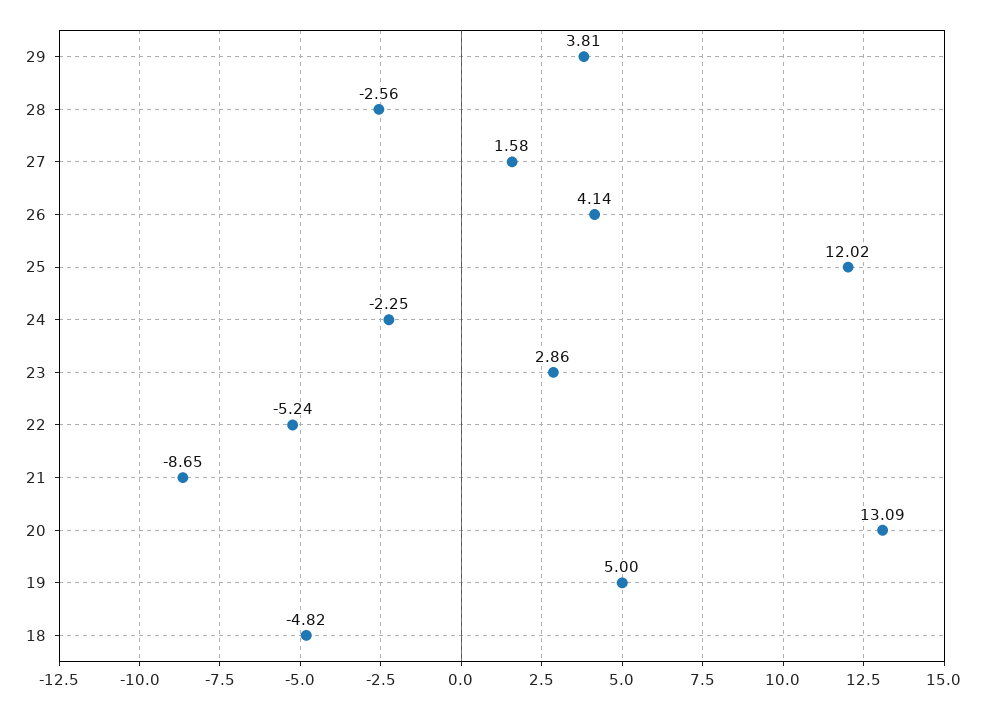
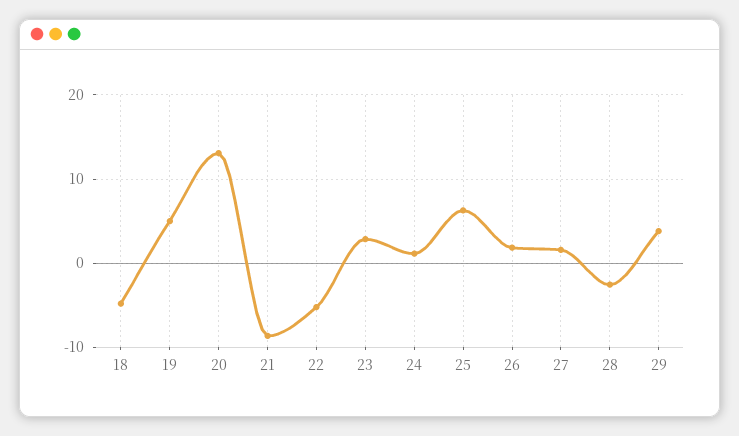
26: 4.14 -> 2
25: 12.02 -> 6
24: -2.25 -> 1

